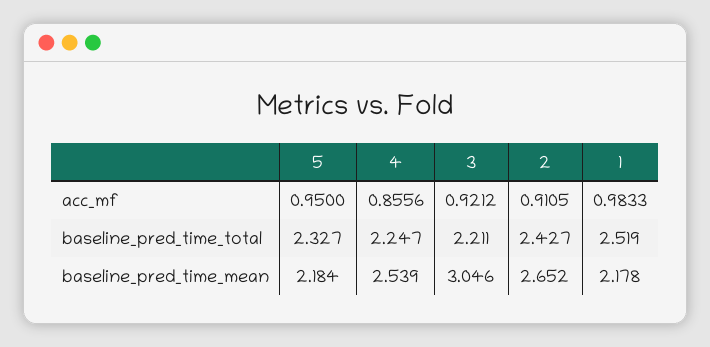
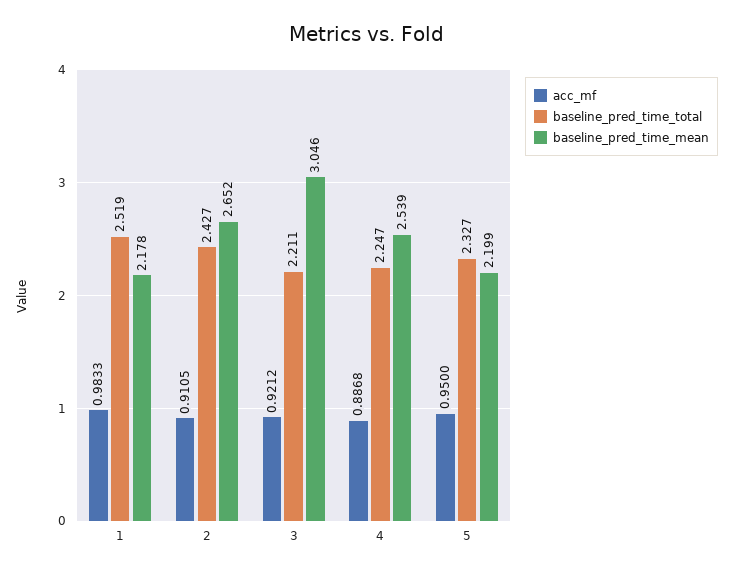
acc_mf, 4: 0.8556 -> 0.8868
baseline_pred_time_mean, 5: 2.184 -> 2.199

